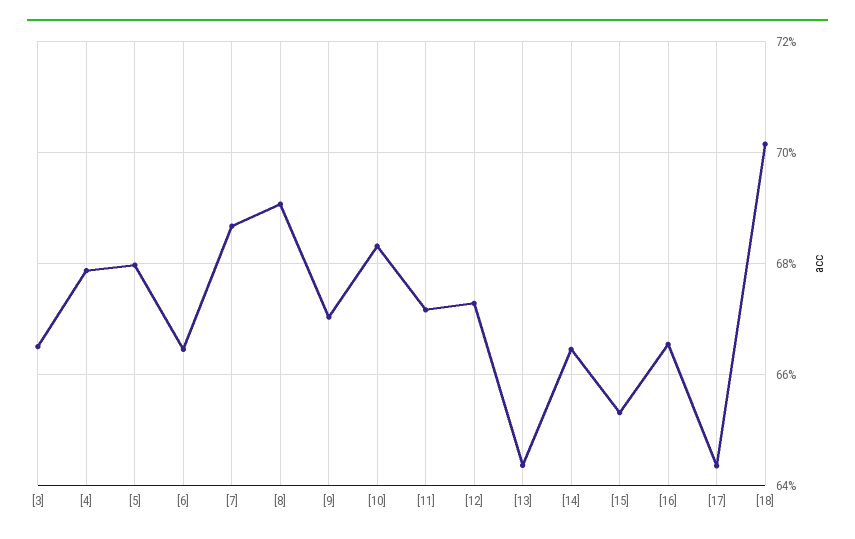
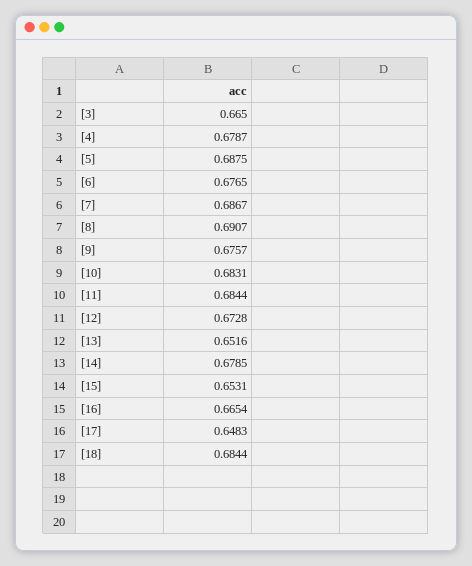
[5]: 0.68 -> 0.6875
[6]: 0.664 -> 0.6765
[9]: 0.67 -> 0.6757
[11]: 0.672 -> 0.6844
[13]: 0.644 -> 0.6516
[14]: 0.664 -> 0.6785
[17]: 0.644 -> 0.6483
[18]: 0.702 -> 0.6844

